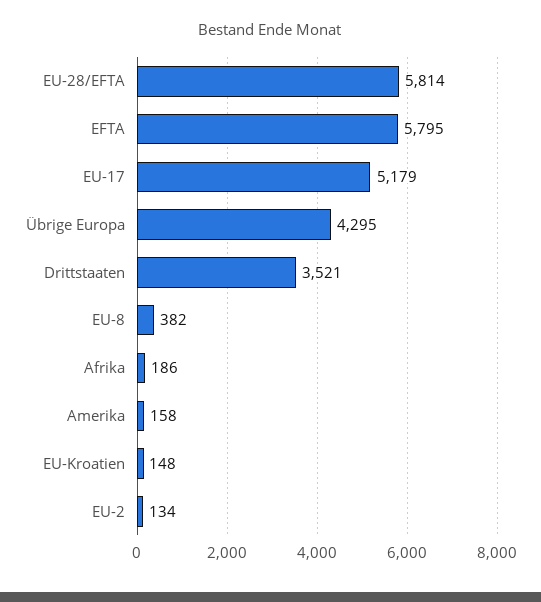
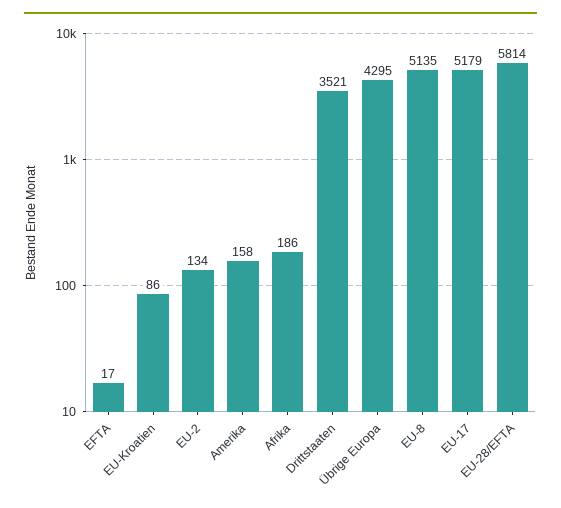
EFTA: 5795 -> 17
EU-8: 382 -> 5135
EU-Kroatien: 148 -> 86

